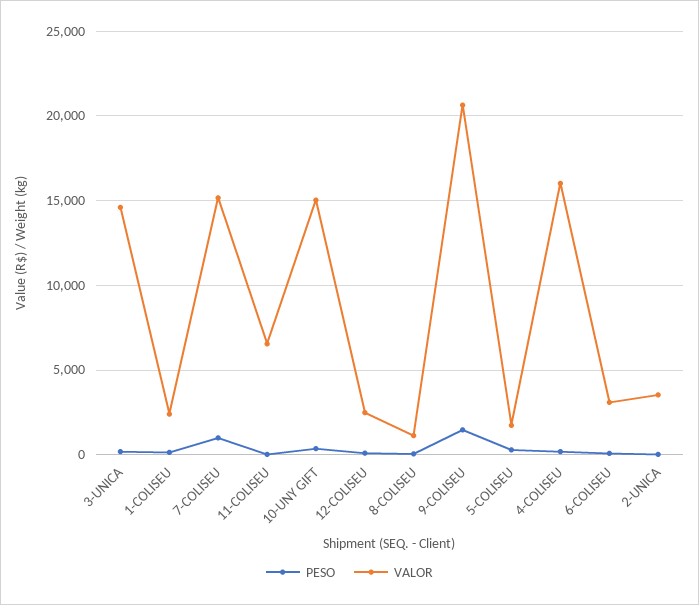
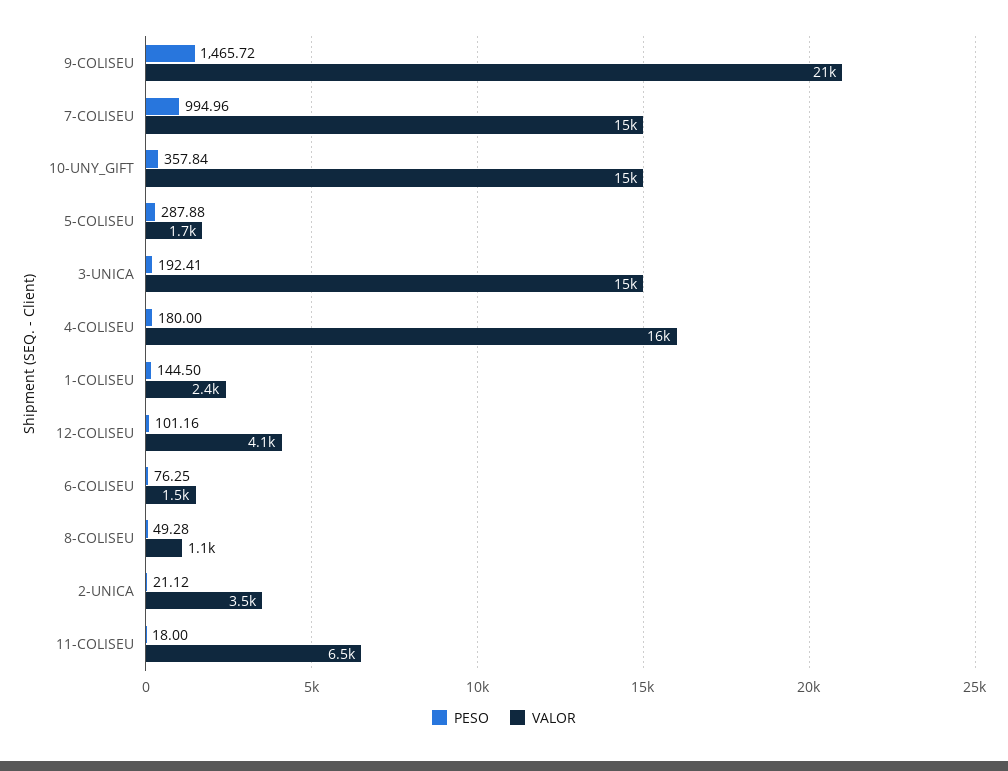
VALOR, 12-COLISEU: 2500 -> 4100
VALOR, 6-COLISEU: 3000 -> 1500

